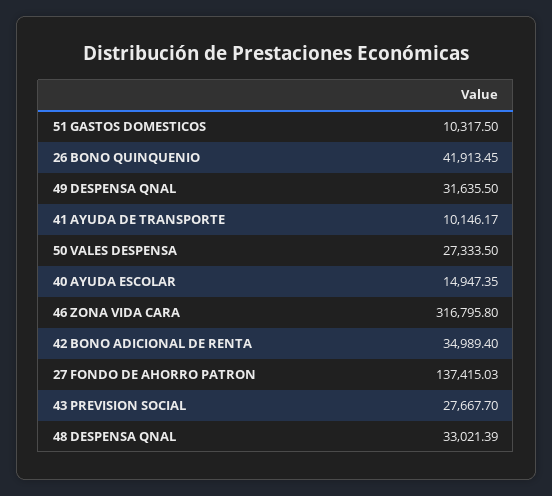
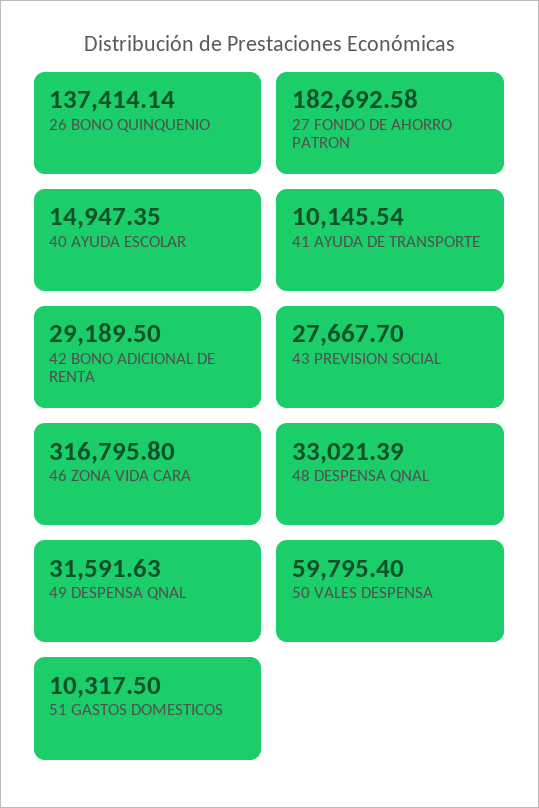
26 BONO QUINQUENIO: 41913.45 -> 137414.14
49 DESPENSA QNAL: 31635.5 -> 31591.63
41 AYUDA DE TRANSPORTE: 10146.17 -> 10145.54
50 VALES DESPENSA: 27333.5 -> 59795.4
42 BONO ADICIONAL DE RENTA: 34989.4 -> 29189.5
27 FONDO DE AHORRO PATRON: 137415.03 -> 182692.58

